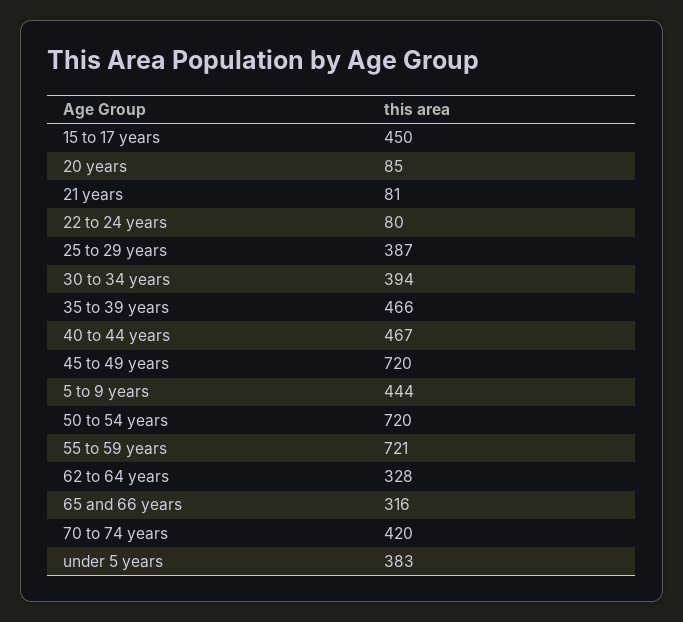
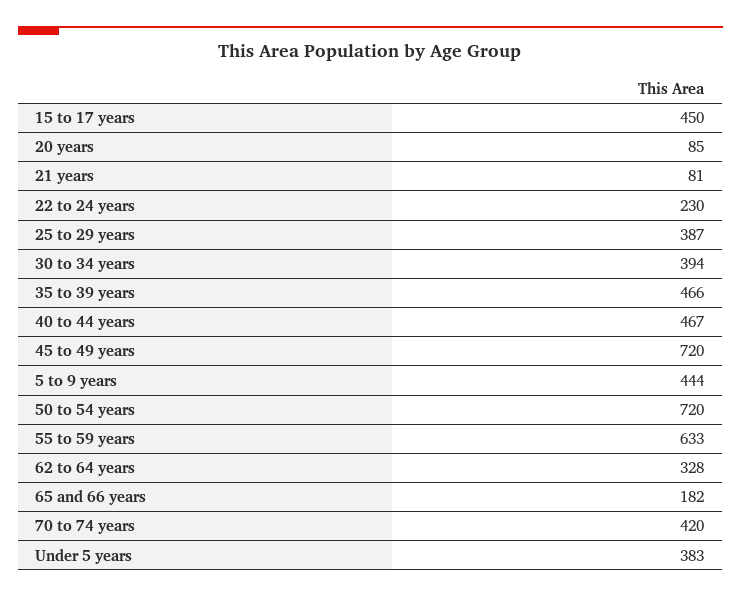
22 to 24 years: 80 -> 230
55 to 59 years: 721 -> 633
65 and 66 years: 316 -> 182

